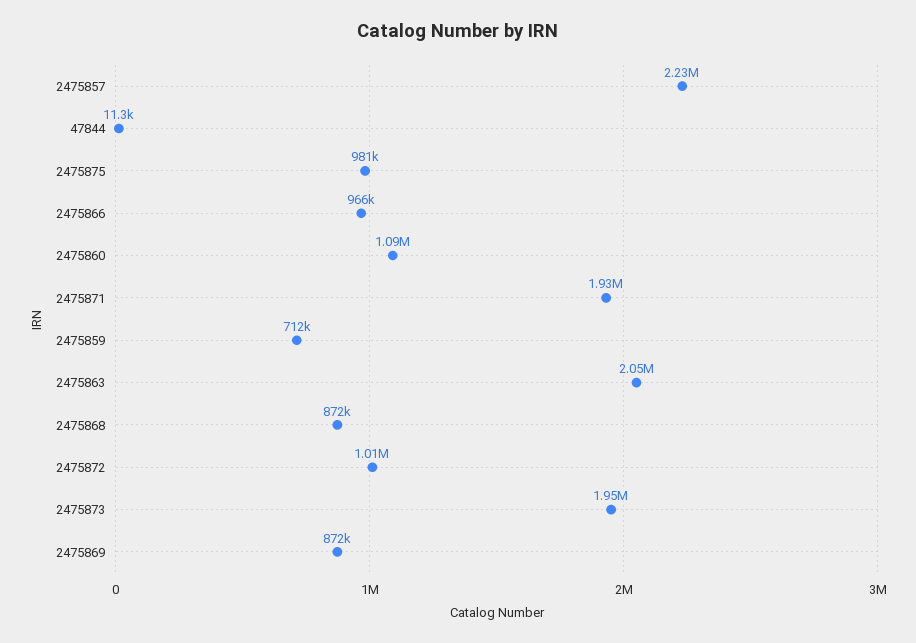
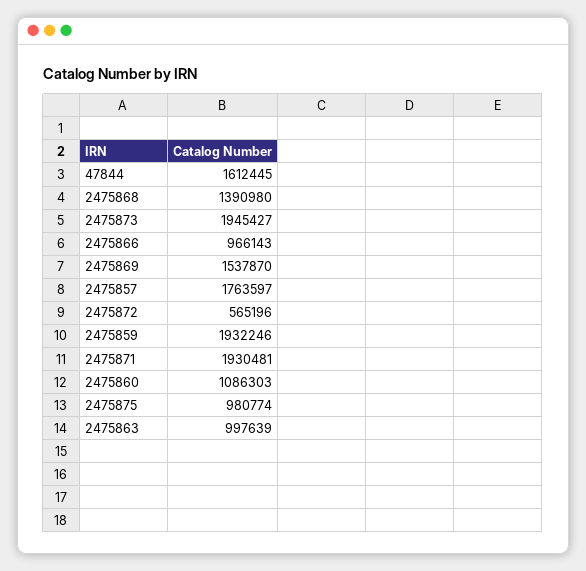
2475857: 2230000 -> 1763597
47844: 11300 -> 1612445
2475859: 712000 -> 1932246
2475863: 2050000 -> 997639
2475868: 872000 -> 1390980
2475872: 1010000 -> 565196
2475869: 872000 -> 1537870

